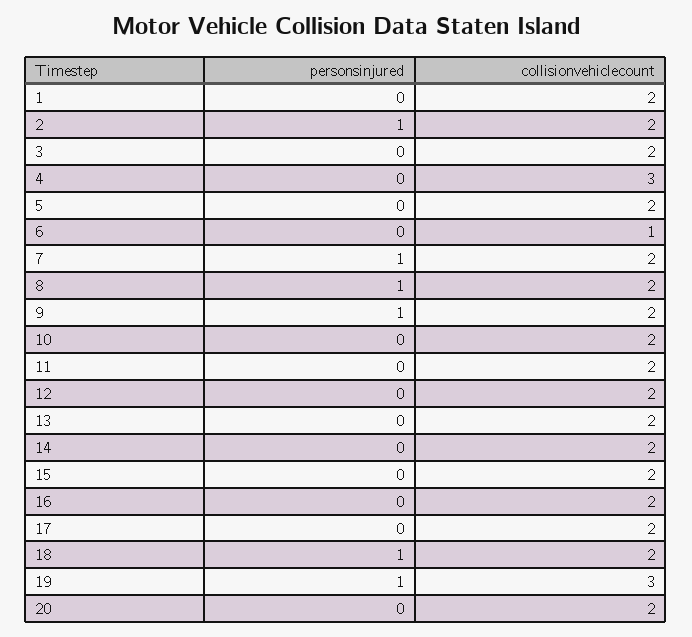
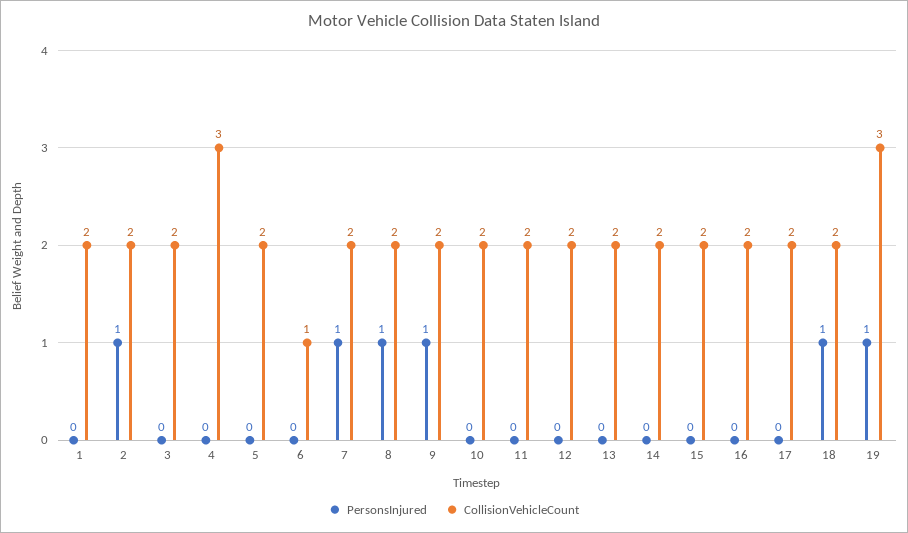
personsinjured, 20: 0 -> none
collisionvehiclecount, 20: 2 -> none

